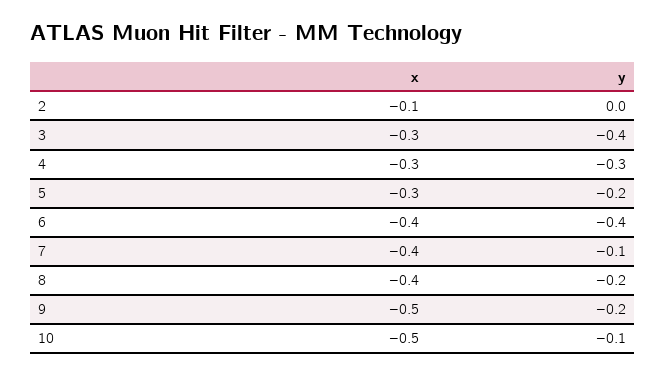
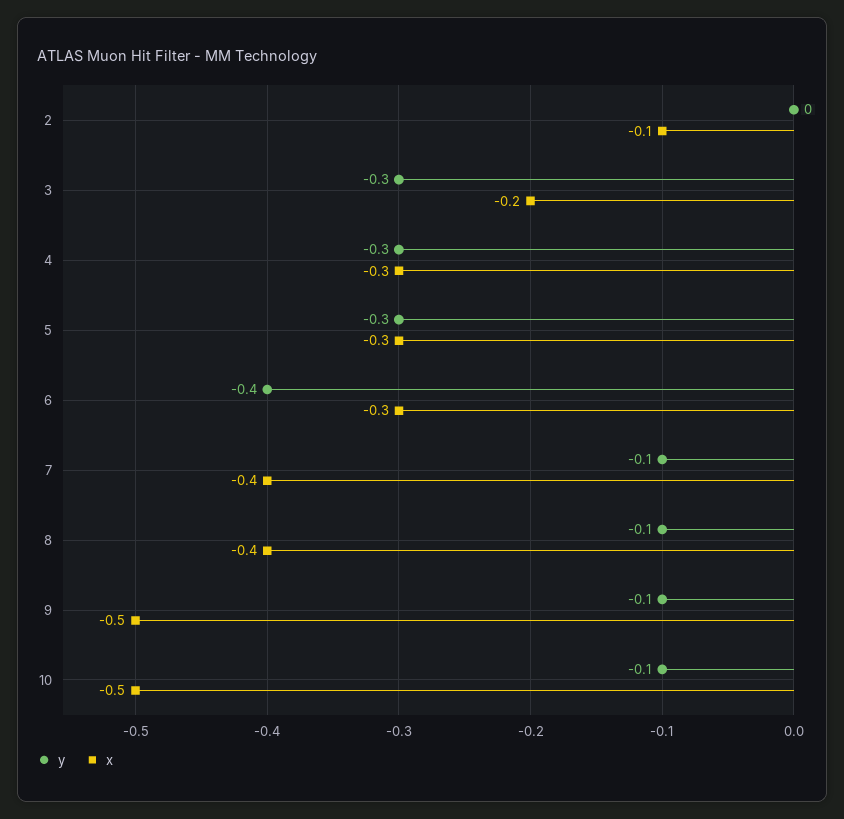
x, 3: -0.3 -> -0.2
y, 3: -0.4 -> -0.3
y, 5: -0.2 -> -0.3
x, 6: -0.4 -> -0.3
y, 8: -0.2 -> -0.1
y, 9: -0.2 -> -0.1

